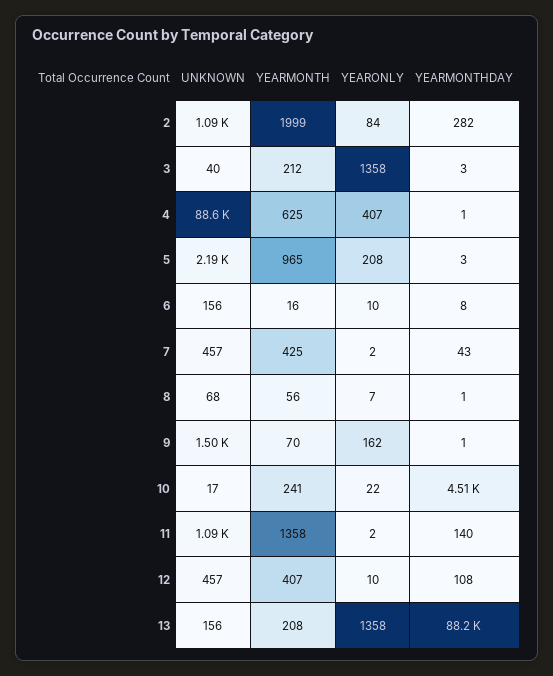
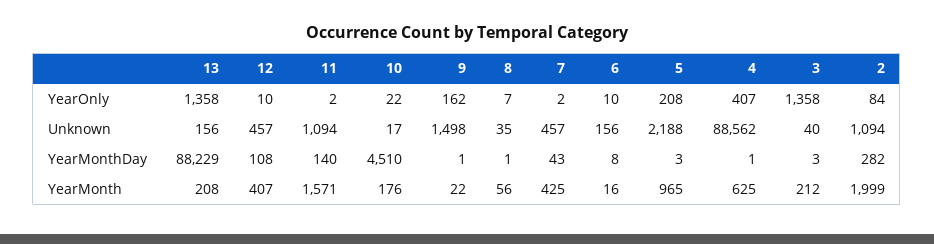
UNKNOWN, 8: 68 -> 35
YEARMONTH, 9: 70 -> 22
YEARMONTH, 10: 241 -> 176
YEARMONTH, 11: 1358 -> 1571

